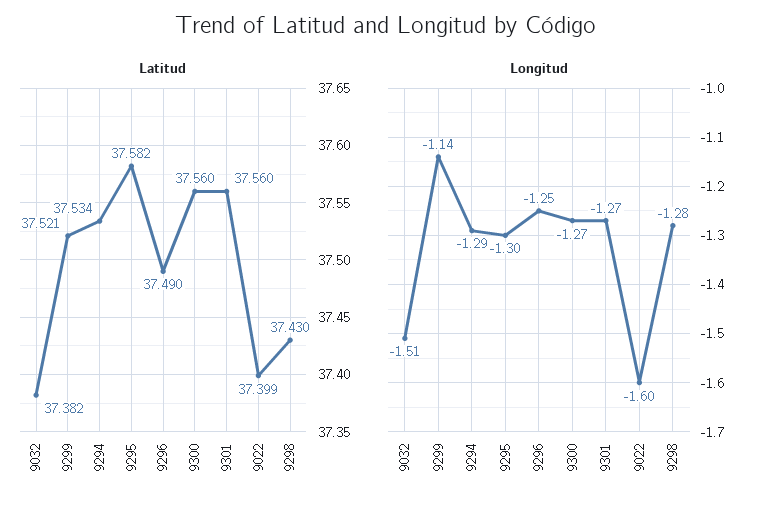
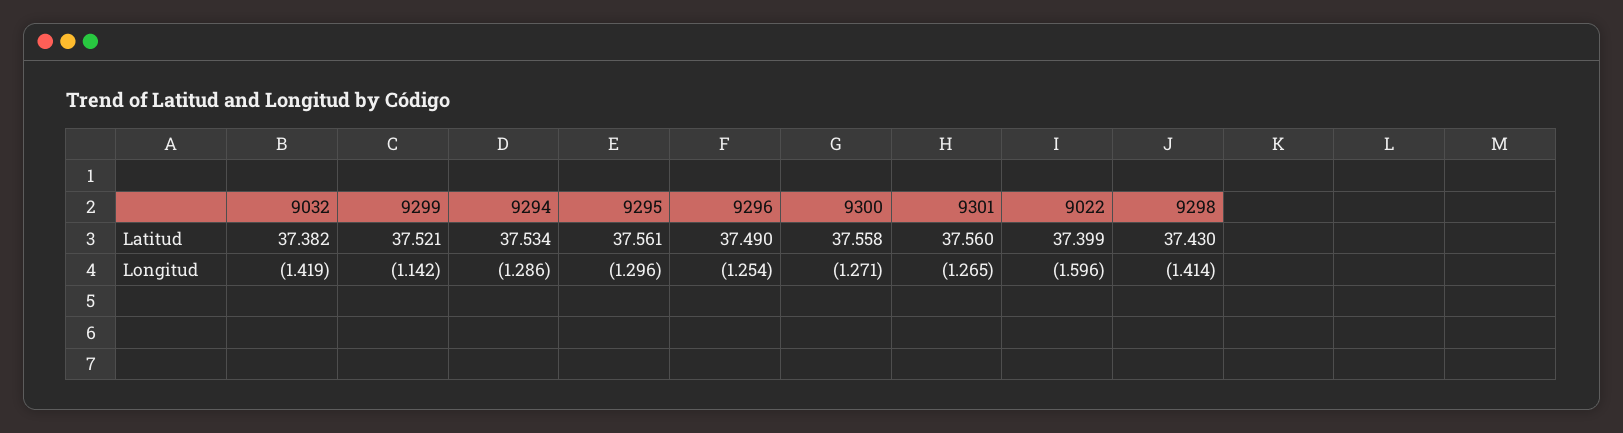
Latitud, 9295: 37.582 -> 37.561
Latitud, 9300: 37.56 -> 37.558
Longitud, 9032: -1.51 -> -1.419
Longitud, 9298: -1.28 -> -1.414

